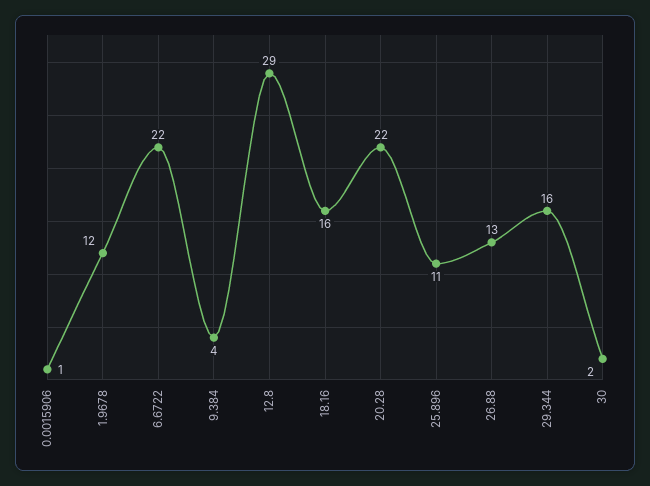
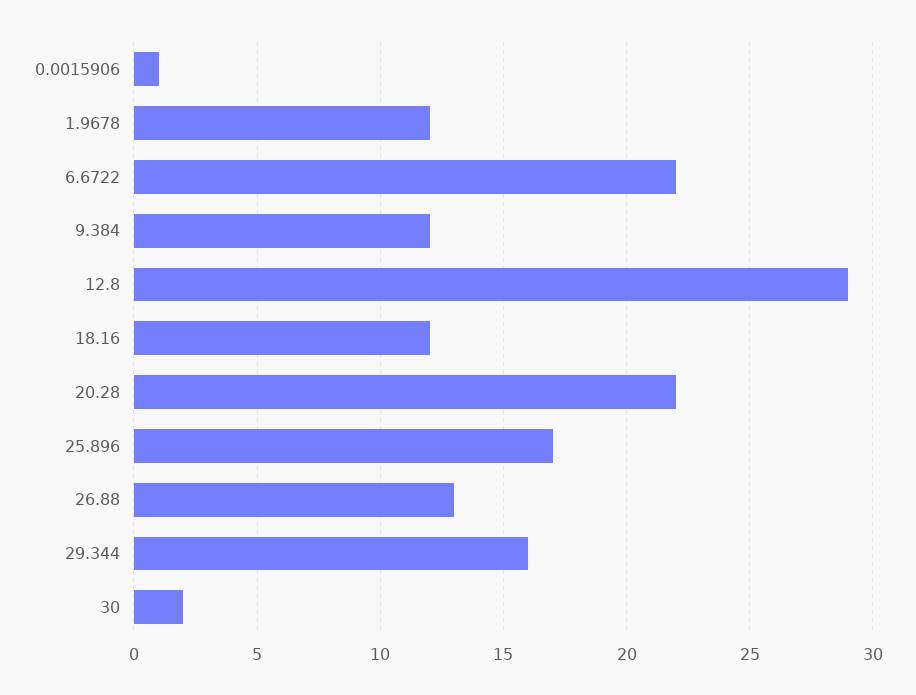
9.384: 4 -> 12
18.16: 16 -> 12
25.896: 11 -> 17

